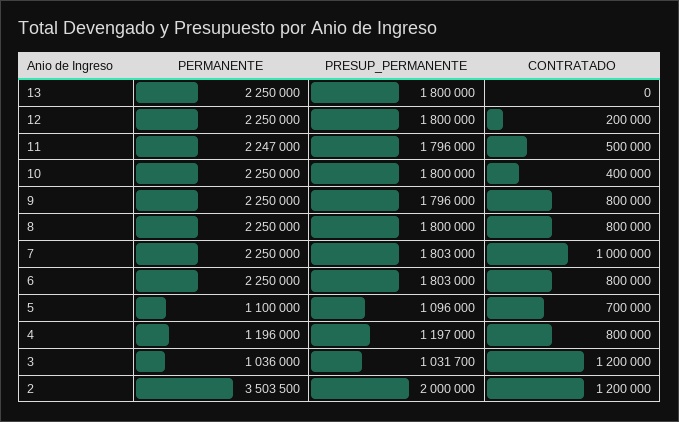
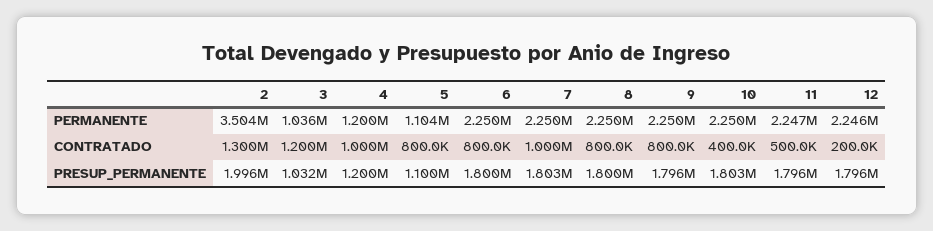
PERMANENTE, 13: 2250000 -> none
PRESUP_PERMANENTE, 13: 1800000 -> none
CONTRATADO, 13: 0 -> none
PERMANENTE, 12: 2250000 -> 2246000
PRESUP_PERMANENTE, 12: 1800000 -> 1796000
PRESUP_PERMANENTE, 10: 1800000 -> 1803000
PRESUP_PERMANENTE, 6: 1803000 -> 1800000
PERMANENTE, 5: 1100000 -> 1104000
PRESUP_PERMANENTE, 5: 1096000 -> 1100000
CONTRATADO, 5: 700000 -> 800000
PERMANENTE, 4: 1196000 -> 1200000
PRESUP_PERMANENTE, 4: 1197000 -> 1200000
CONTRATADO, 4: 800000 -> 1000000
PRESUP_PERMANENTE, 2: 2000000 -> 1996000
CONTRATADO, 2: 1200000 -> 1300000

